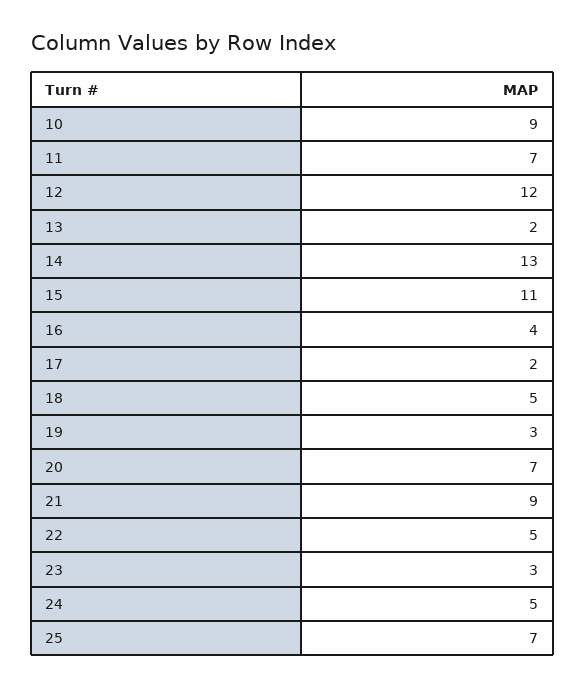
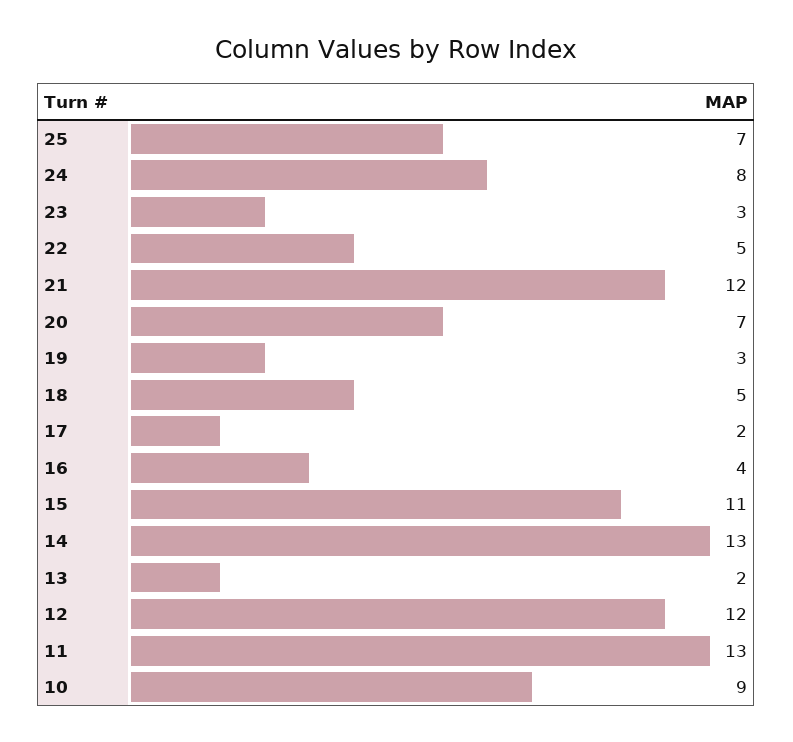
11: 7 -> 13
21: 9 -> 12
24: 5 -> 8

